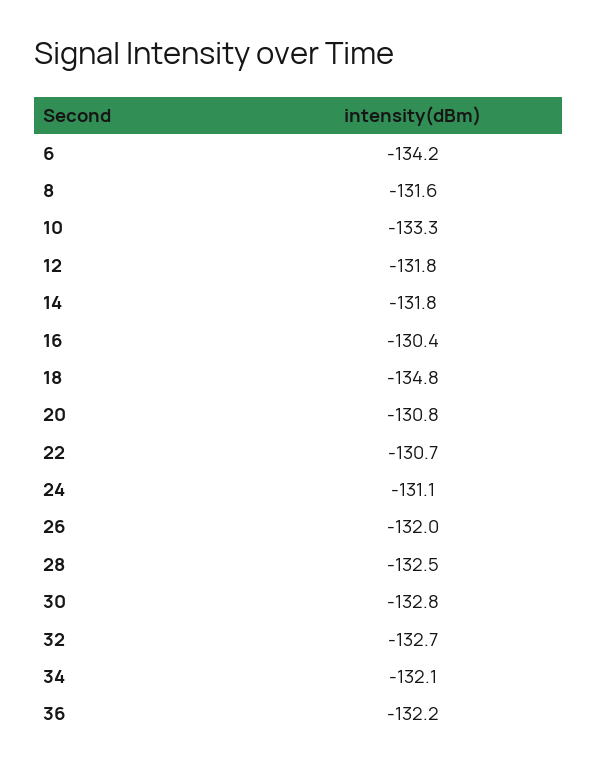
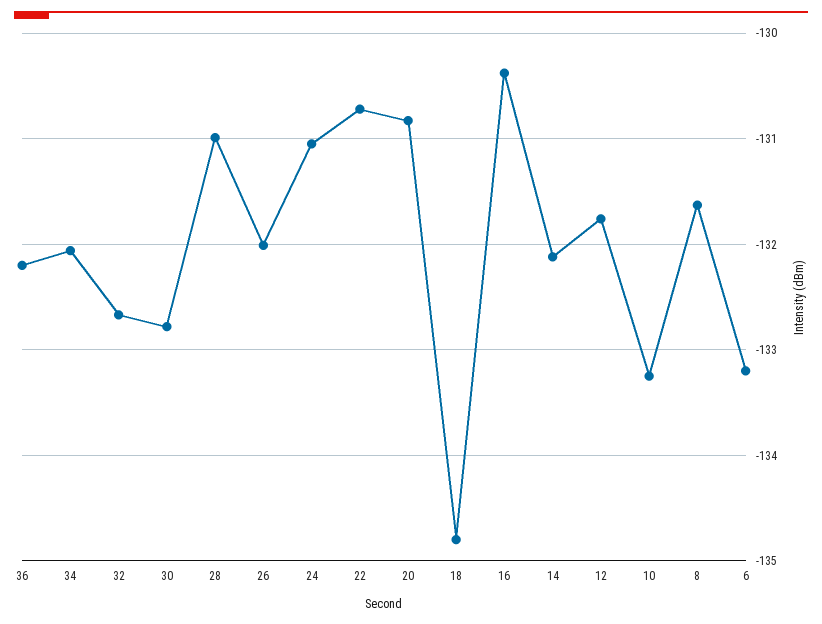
6: -134.2 -> -133.2
14: -131.8 -> -132.1
28: -132.5 -> -131

